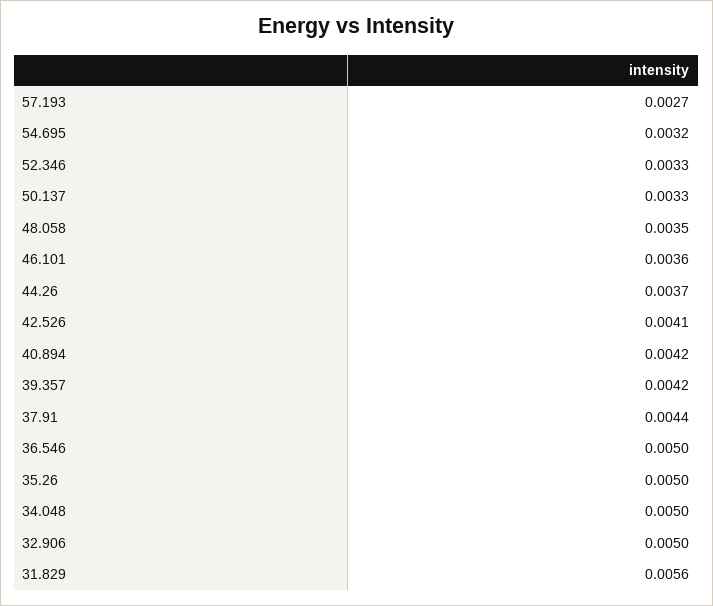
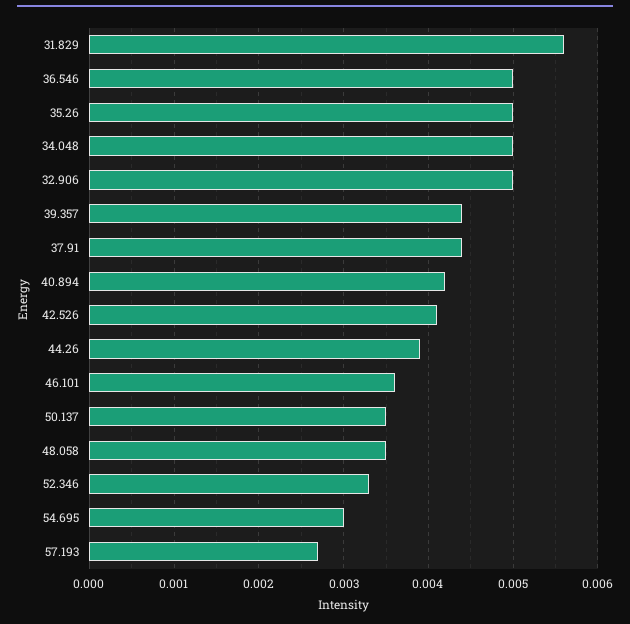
54.695: 0.0032 -> 0.003
50.137: 0.0033 -> 0.0035
44.26: 0.0037 -> 0.0039
39.357: 0.0042 -> 0.0044

